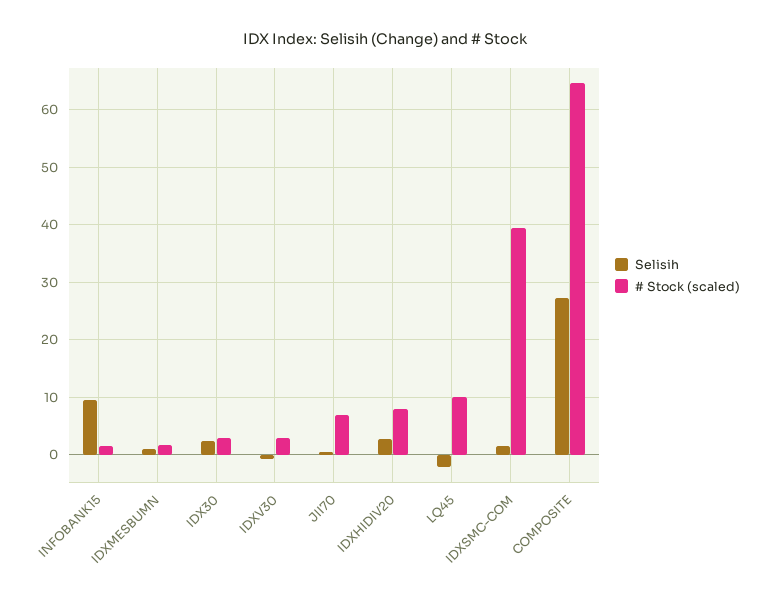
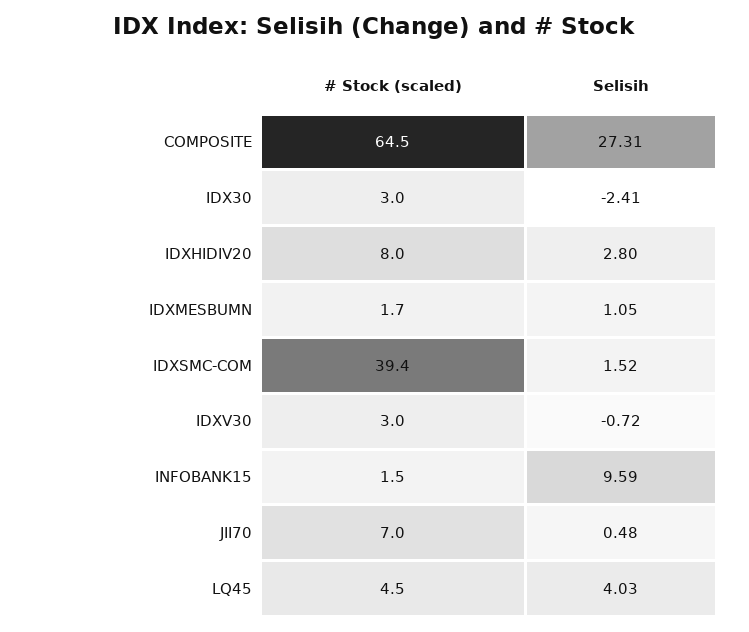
Selisih, IDX30: 2 -> -2.41
Selisih, LQ45: -2 -> 4.03
# Stock (scaled), LQ45: 10 -> 4.5

